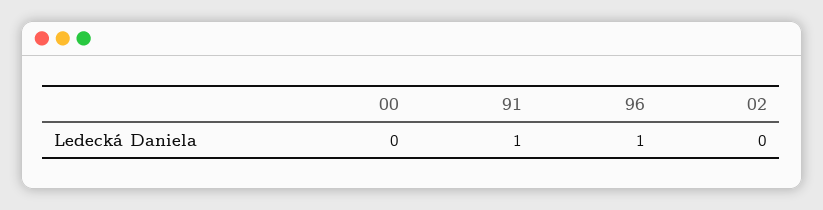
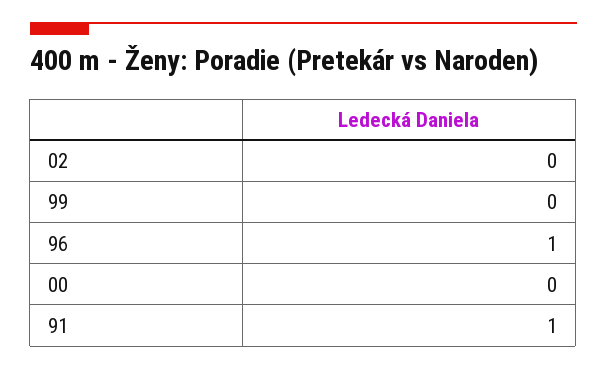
99: none -> 0

